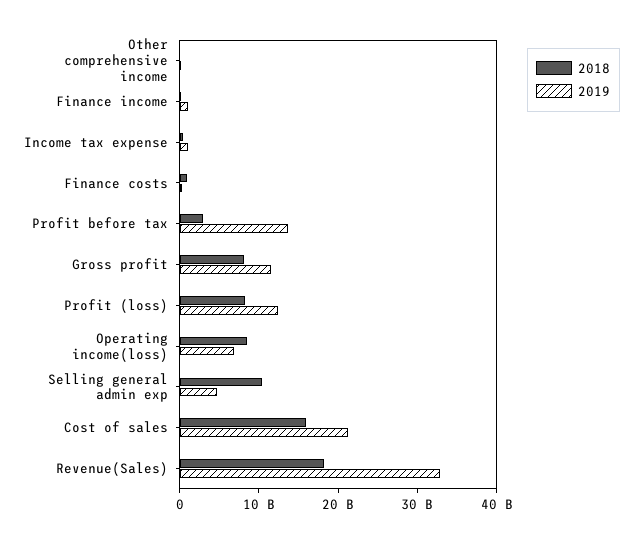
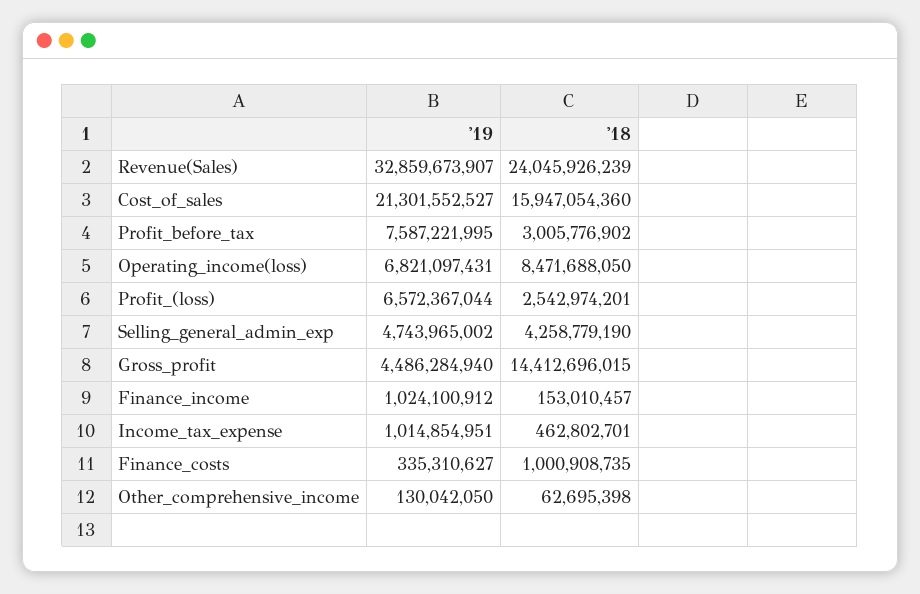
2019, Profit before tax: 14000000000 -> 7587221995
2018, Gross profit: 8000000000 -> 14412696015
2019, Gross profit: 12000000000 -> 4486284940
2018, Profit (loss): 8000000000 -> 2542974201
2019, Profit (loss): 12000000000 -> 6572367044
2018, Selling general admin exp: 10000000000 -> 4258779190
2018, Revenue(Sales): 18000000000 -> 24045926239

